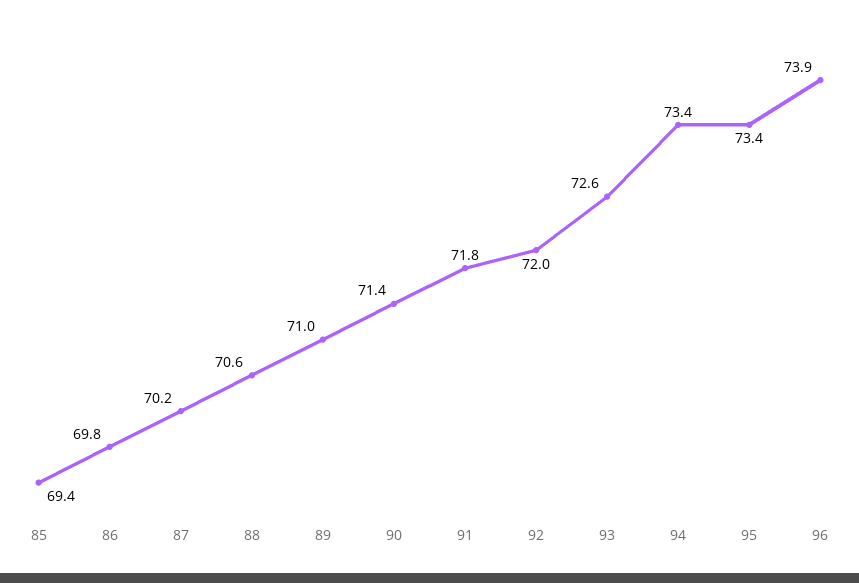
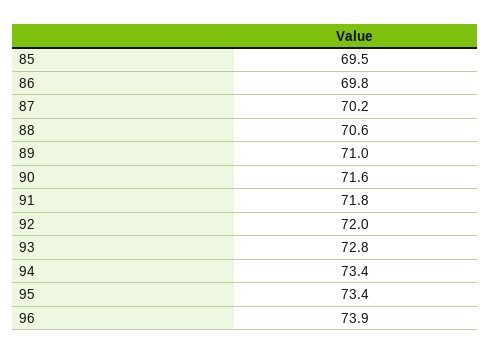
85: 69.4 -> 69.5
90: 71.4 -> 71.6
93: 72.6 -> 72.8

